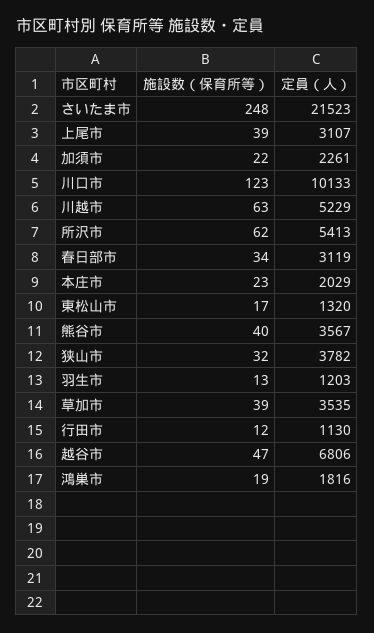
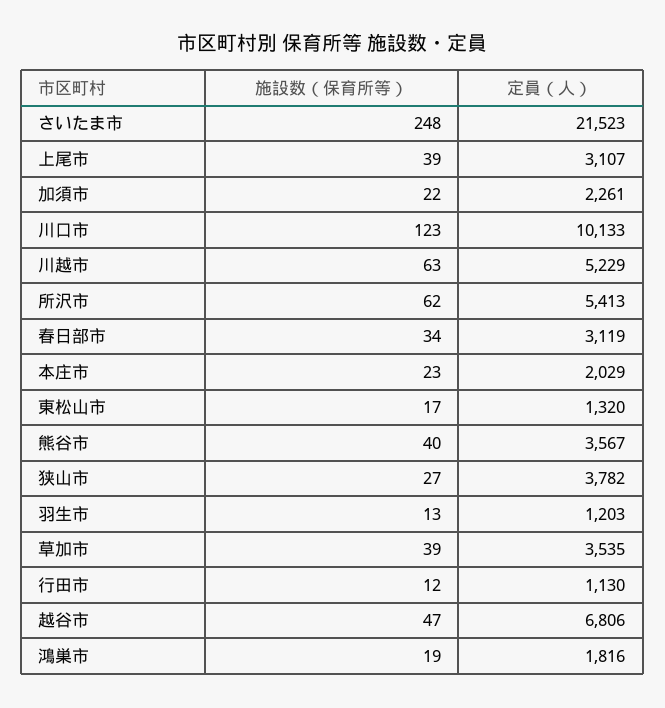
施設数（保育所等）, 狭山市: 32 -> 27

